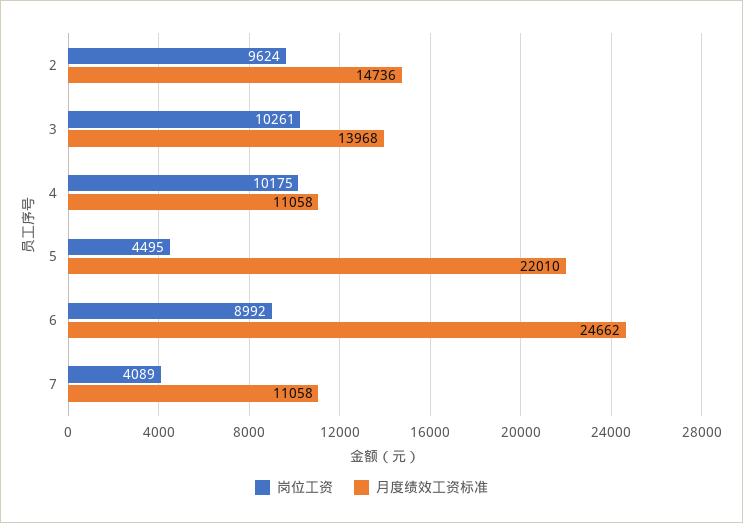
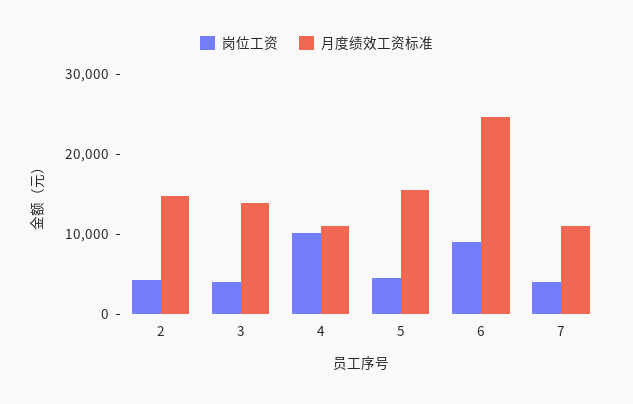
岗位工资, 2: 9624 -> 4000
岗位工资, 3: 10261 -> 4000
月度绩效工资标准, 5: 22010 -> 16000

